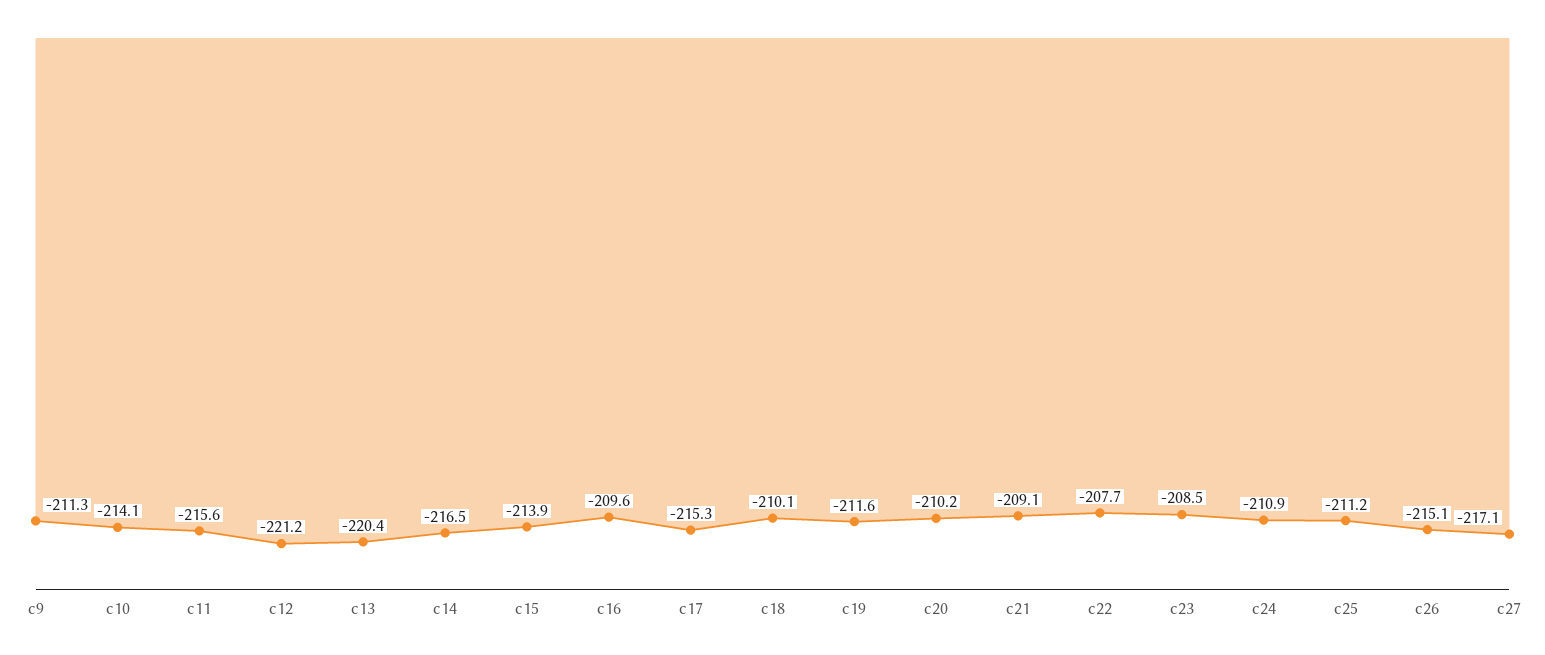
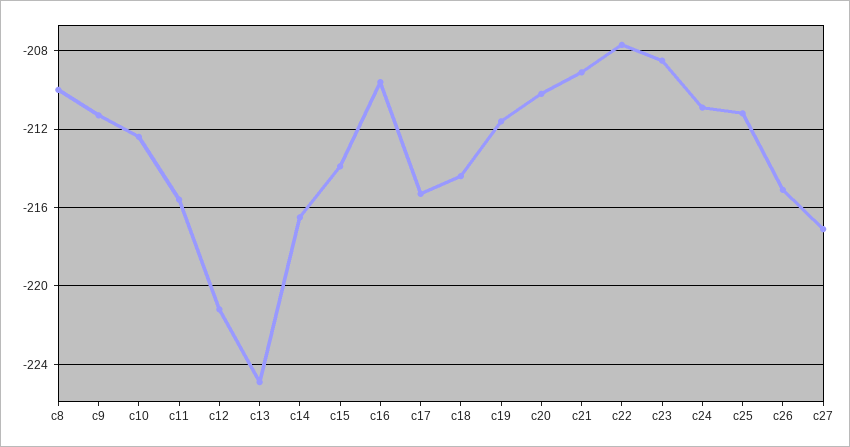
c10: -214.1 -> -212.5
c13: -220.4 -> -225
c18: -210.1 -> -214.5
c8: none -> -210

